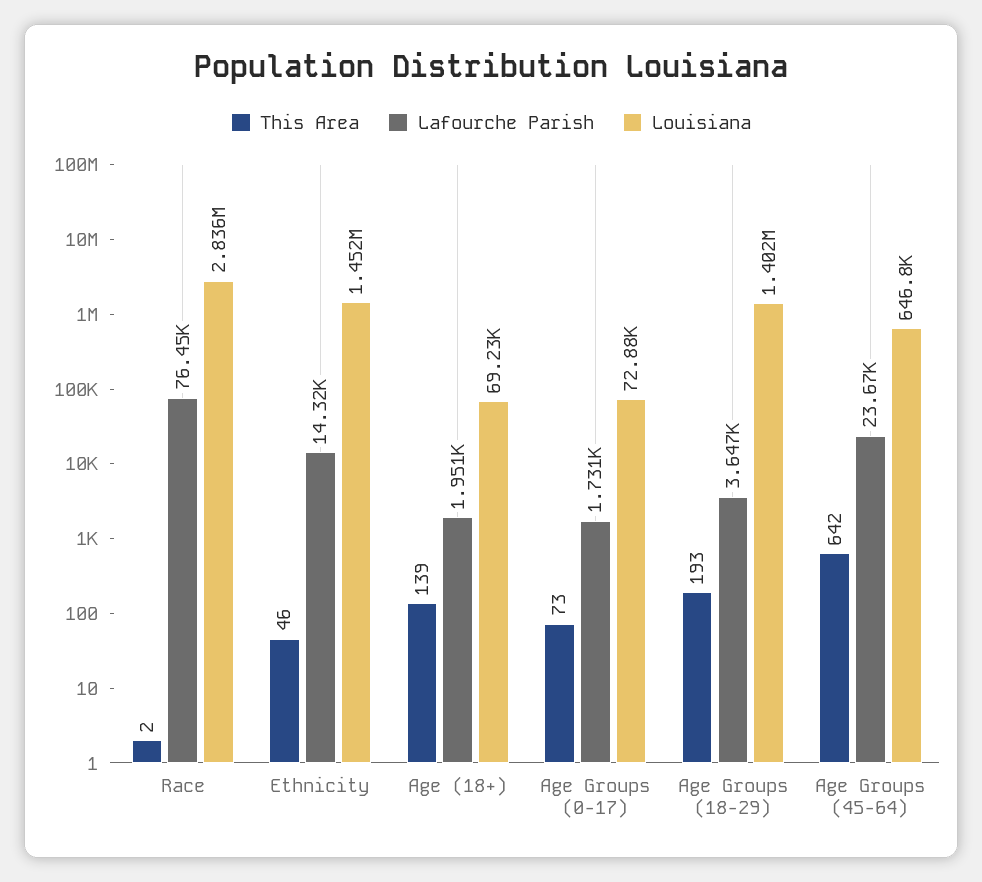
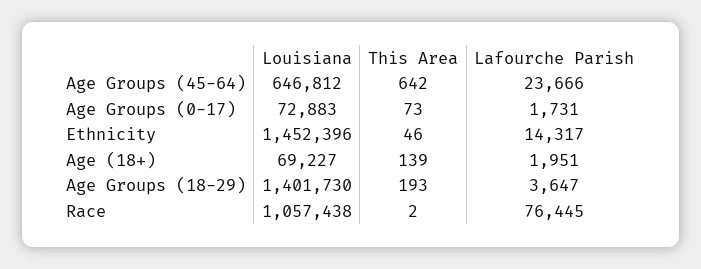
Louisiana, Race: 2836000 -> 1057438

